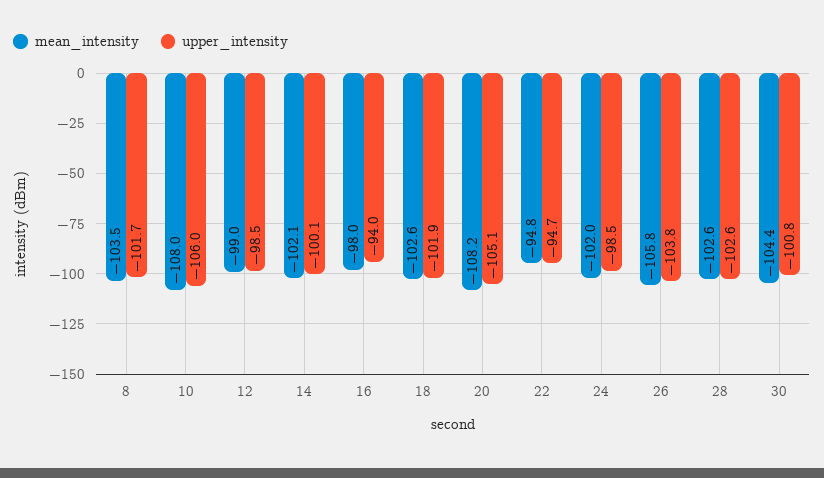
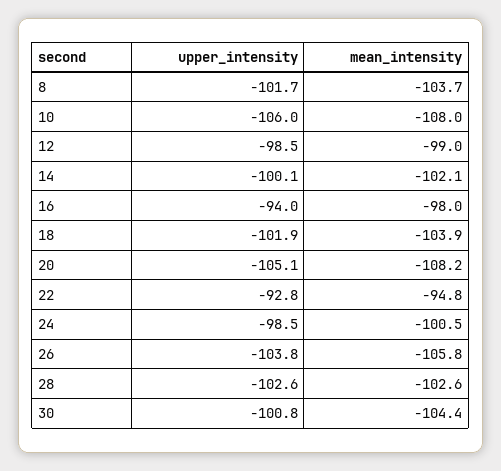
mean_intensity, 8: -103.5 -> -103.7
mean_intensity, 18: -102.6 -> -103.9
upper_intensity, 22: -94.7 -> -92.8
mean_intensity, 24: -102 -> -100.5

